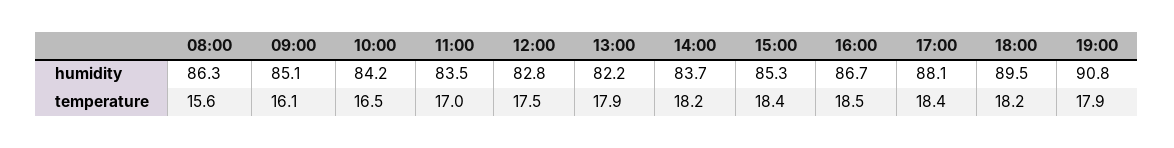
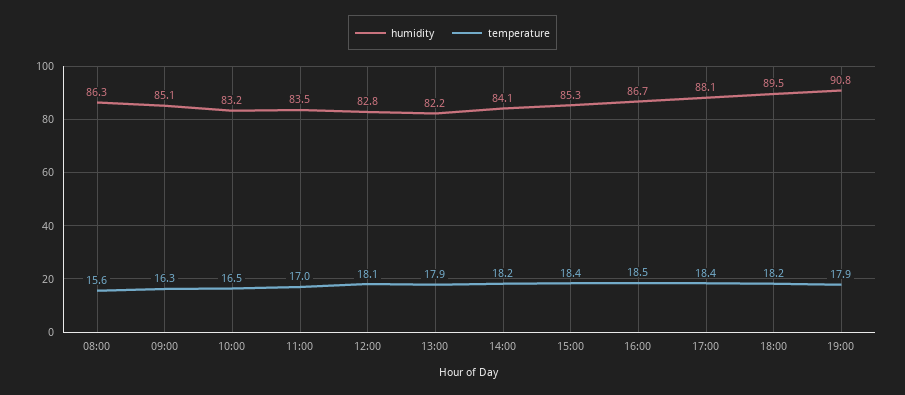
humidity, 10:00: 84.2 -> 83.2
humidity, 14:00: 83.7 -> 84.1
temperature, 09:00: 16.1 -> 16.3
temperature, 12:00: 17.5 -> 18.1

